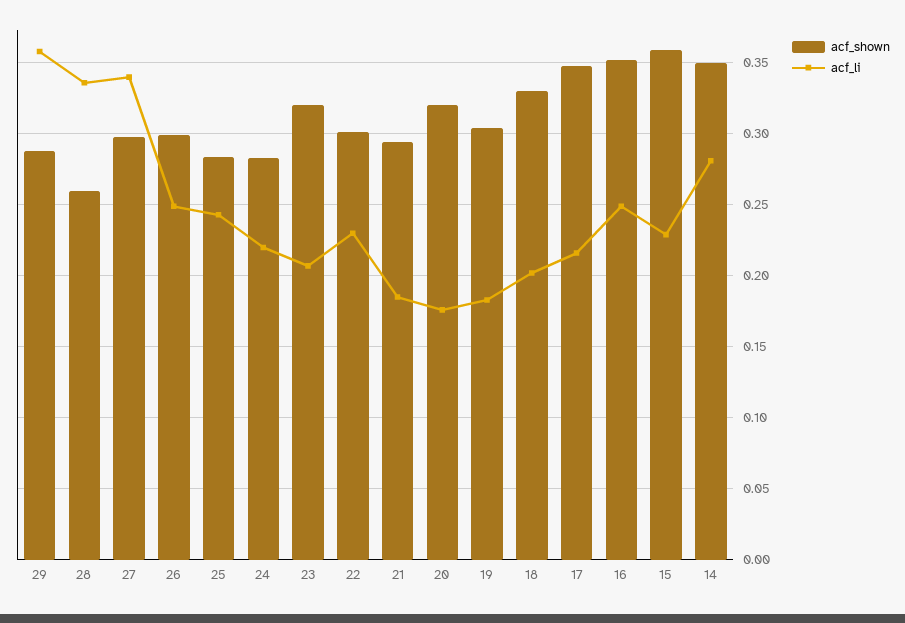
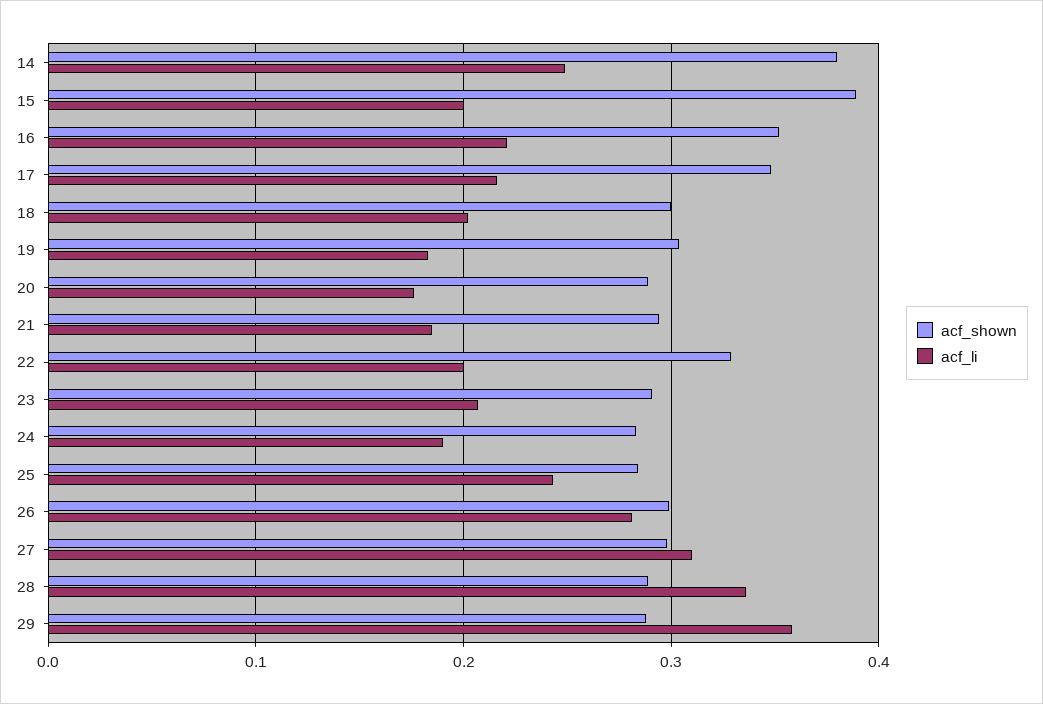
acf_shown, 28: 0.26 -> 0.29
acf_li, 27: 0.34 -> 0.31
acf_li, 26: 0.25 -> 0.28
acf_li, 24: 0.22 -> 0.19
acf_shown, 23: 0.32 -> 0.29
acf_shown, 22: 0.3 -> 0.33
acf_li, 22: 0.23 -> 0.2
acf_shown, 20: 0.32 -> 0.29
acf_shown, 18: 0.33 -> 0.3
acf_li, 16: 0.25 -> 0.22
acf_shown, 15: 0.36 -> 0.39
acf_li, 15: 0.23 -> 0.2
acf_shown, 14: 0.35 -> 0.38
acf_li, 14: 0.28 -> 0.25

